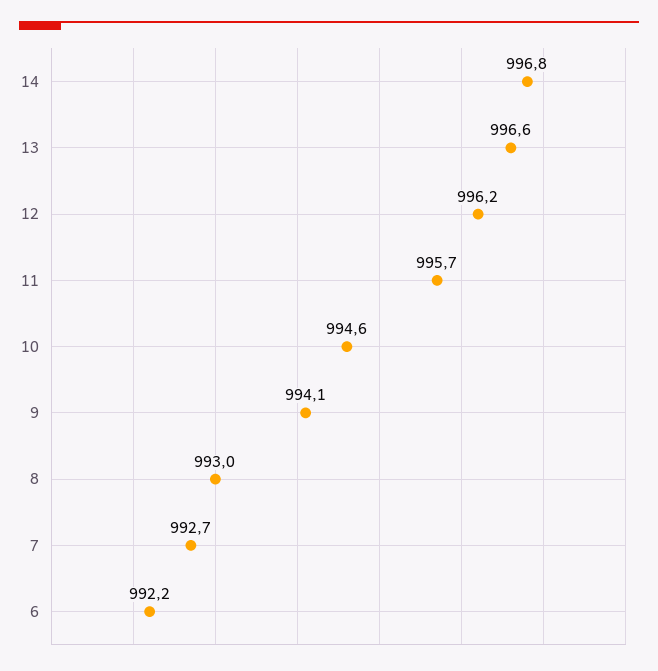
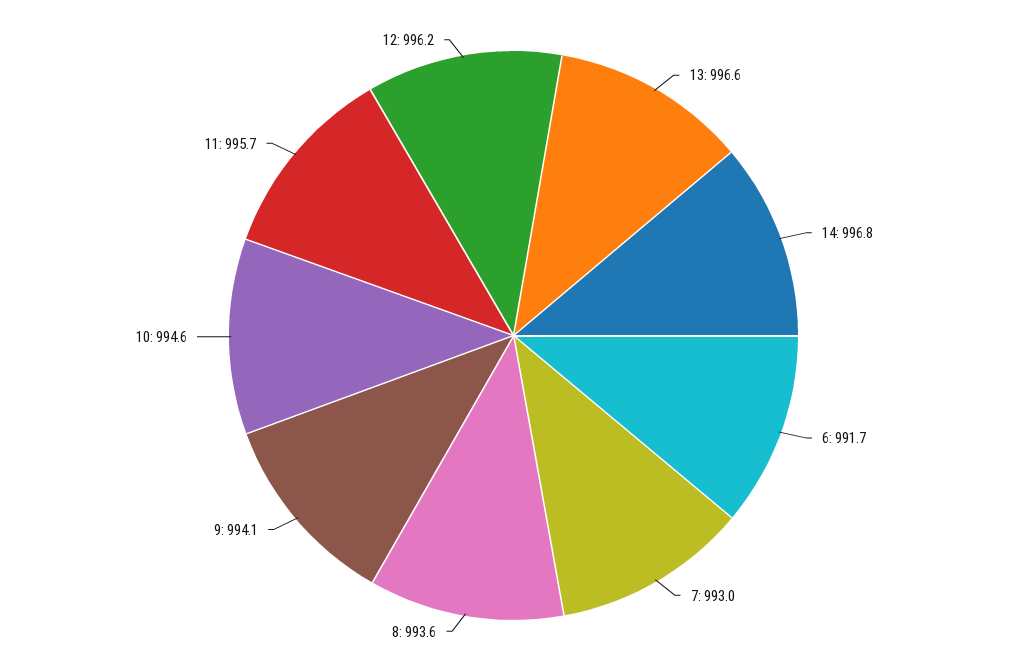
8: 993 -> 993.6
7: 992.7 -> 993
6: 992.2 -> 991.7

